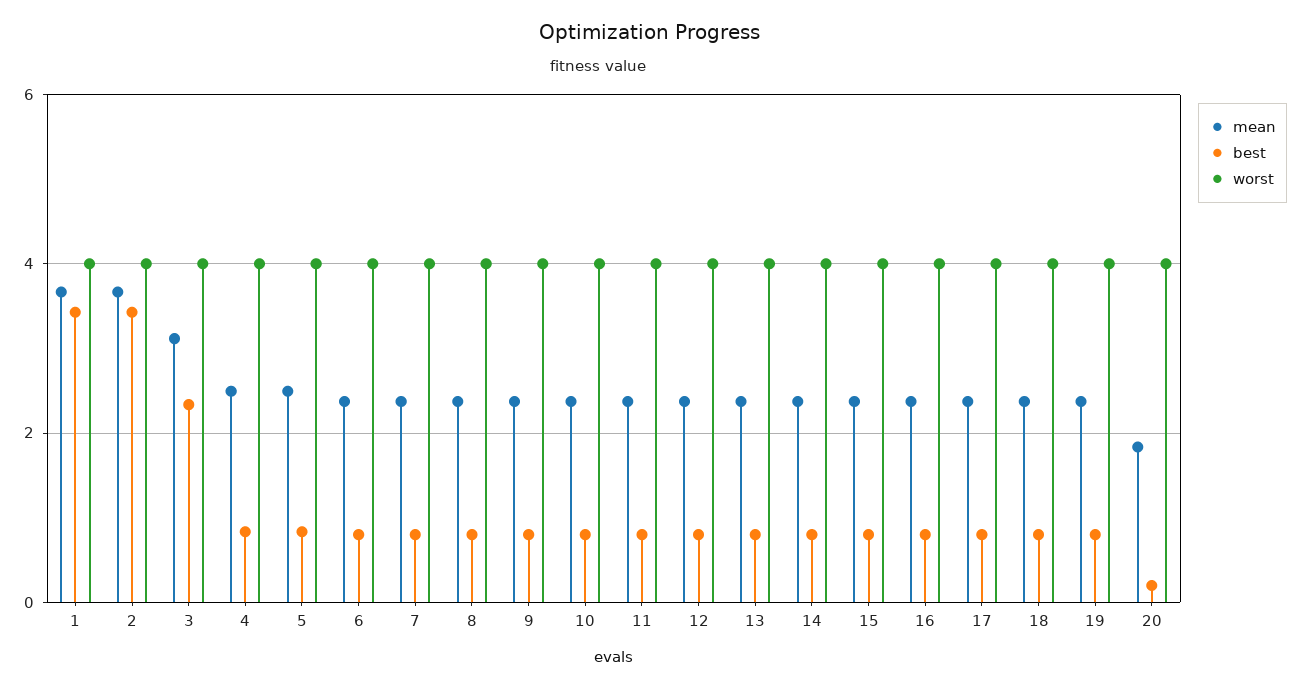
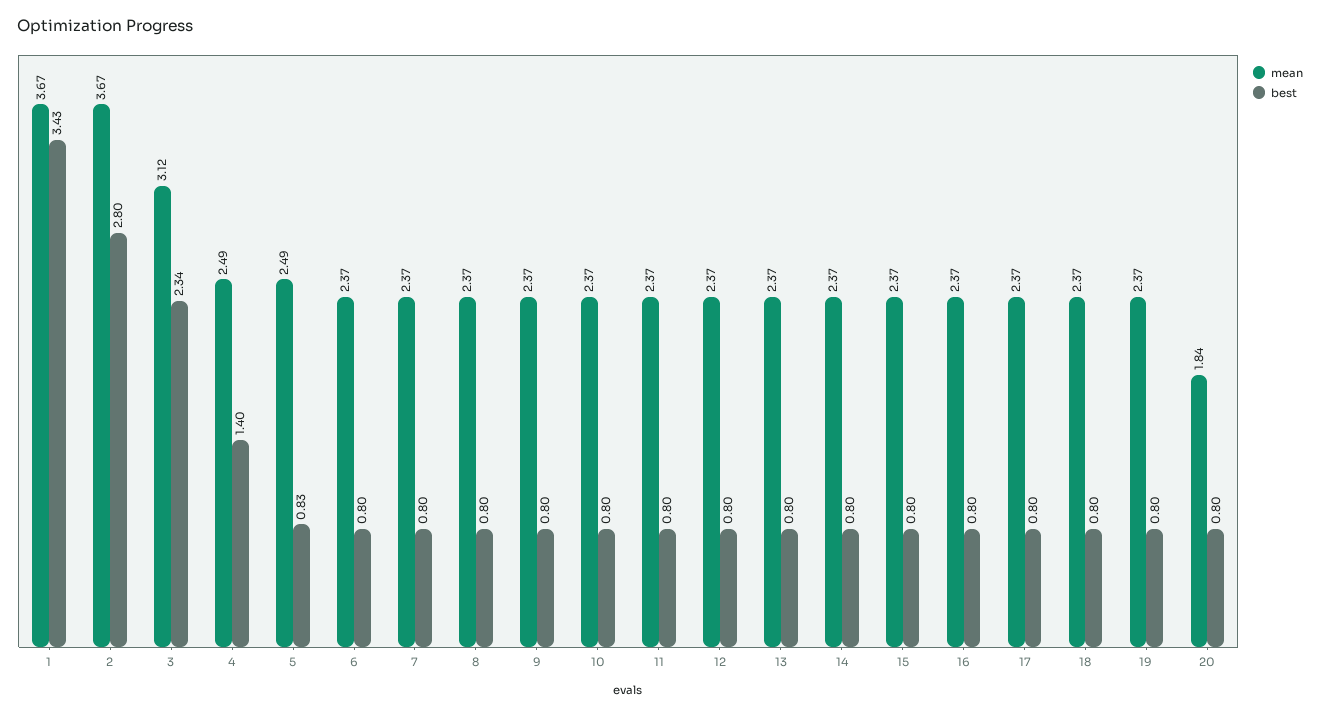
worst, 1: 4 -> none
best, 2: 3.4 -> 2.8
worst, 2: 4 -> none
worst, 3: 4 -> none
best, 4: 0.8 -> 1.4
worst, 4: 4 -> none
worst, 5: 4 -> none
worst, 6: 4 -> none
worst, 7: 4 -> none
worst, 8: 4 -> none
worst, 9: 4 -> none
worst, 10: 4 -> none
worst, 11: 4 -> none
worst, 12: 4 -> none
worst, 13: 4 -> none
worst, 14: 4 -> none
worst, 15: 4 -> none
worst, 16: 4 -> none
worst, 17: 4 -> none
worst, 18: 4 -> none
worst, 19: 4 -> none
best, 20: 0.2 -> 0.8
worst, 20: 4 -> none

